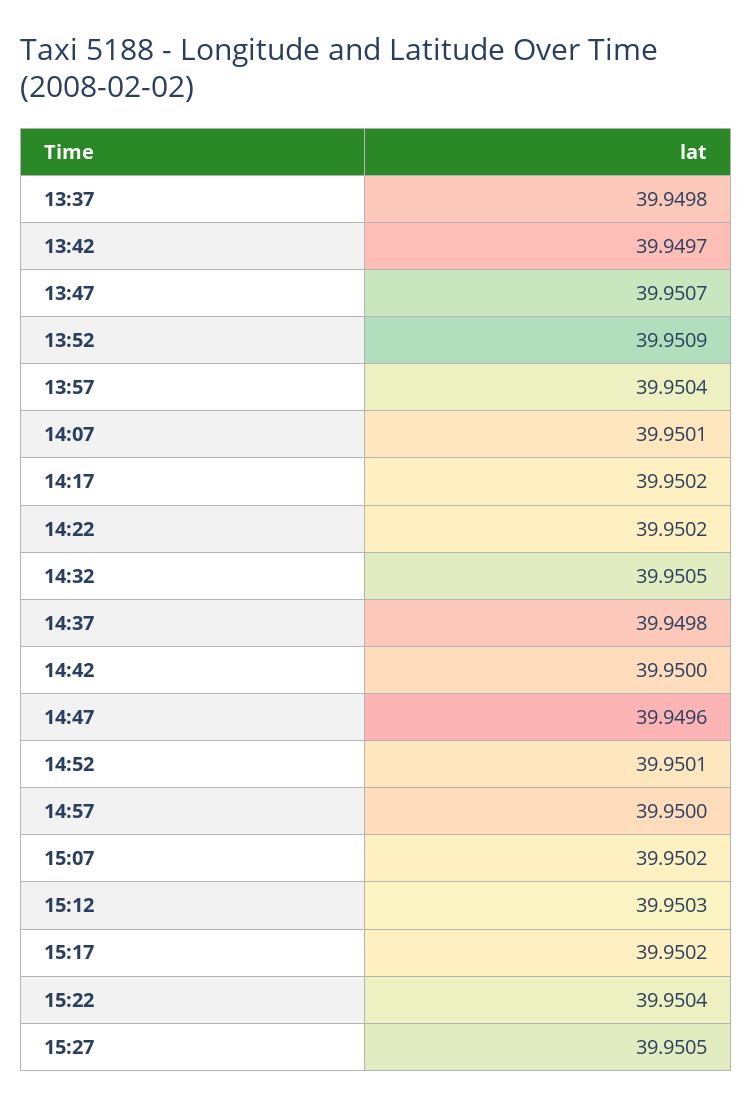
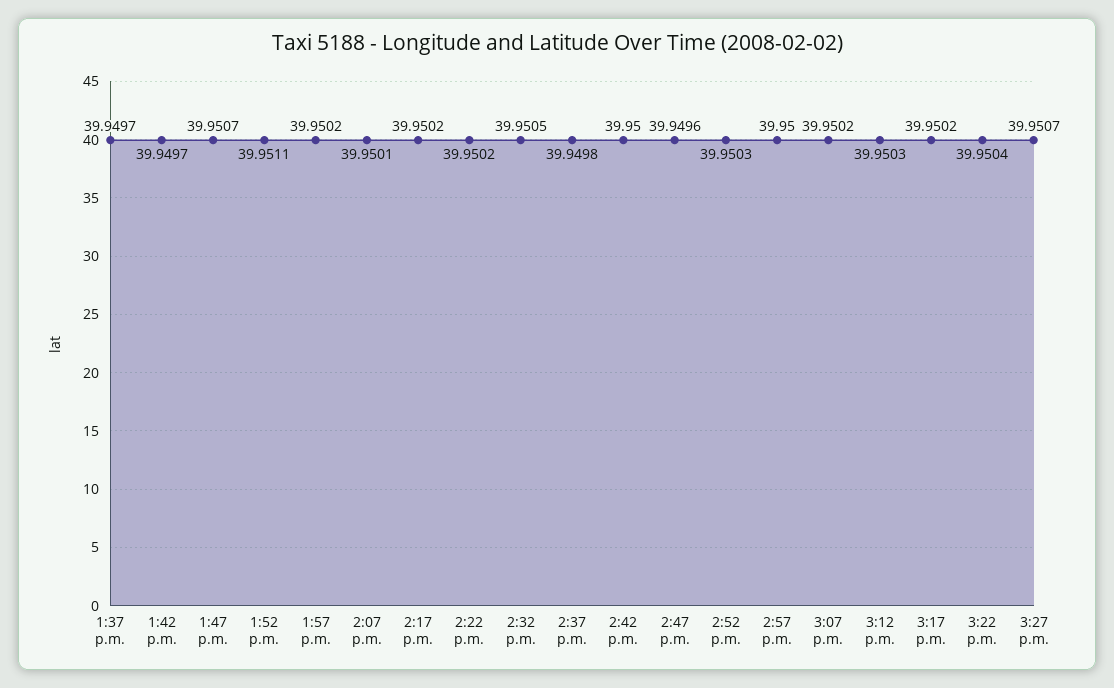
13:37: 39.9498 -> 39.9497
13:52: 39.9509 -> 39.9511
13:57: 39.9504 -> 39.9502
14:52: 39.9501 -> 39.9503
15:27: 39.9505 -> 39.9507

